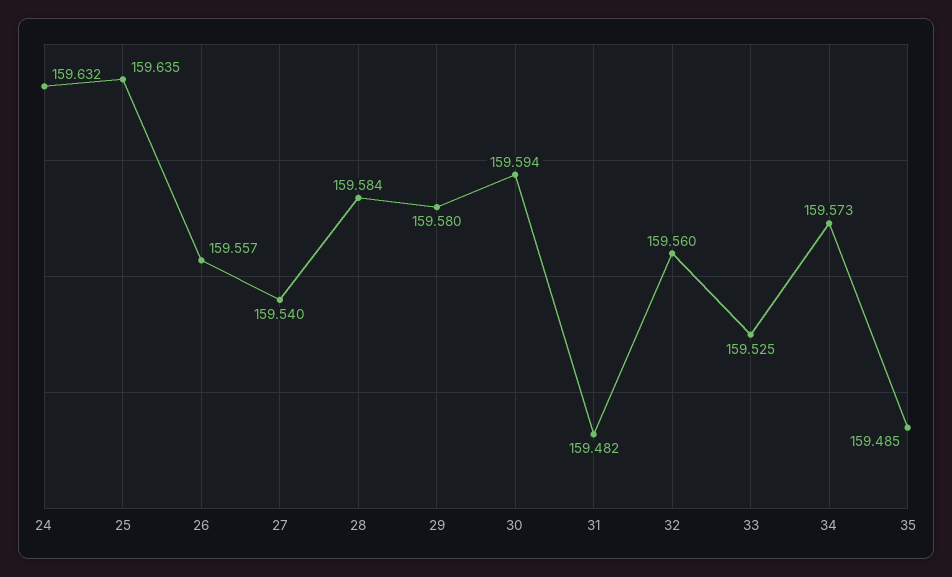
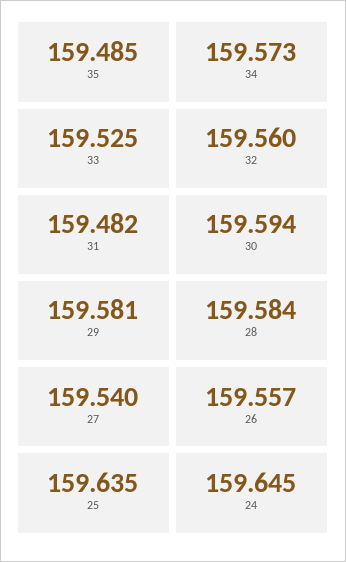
24: 159.632 -> 159.645
29: 159.58 -> 159.581

